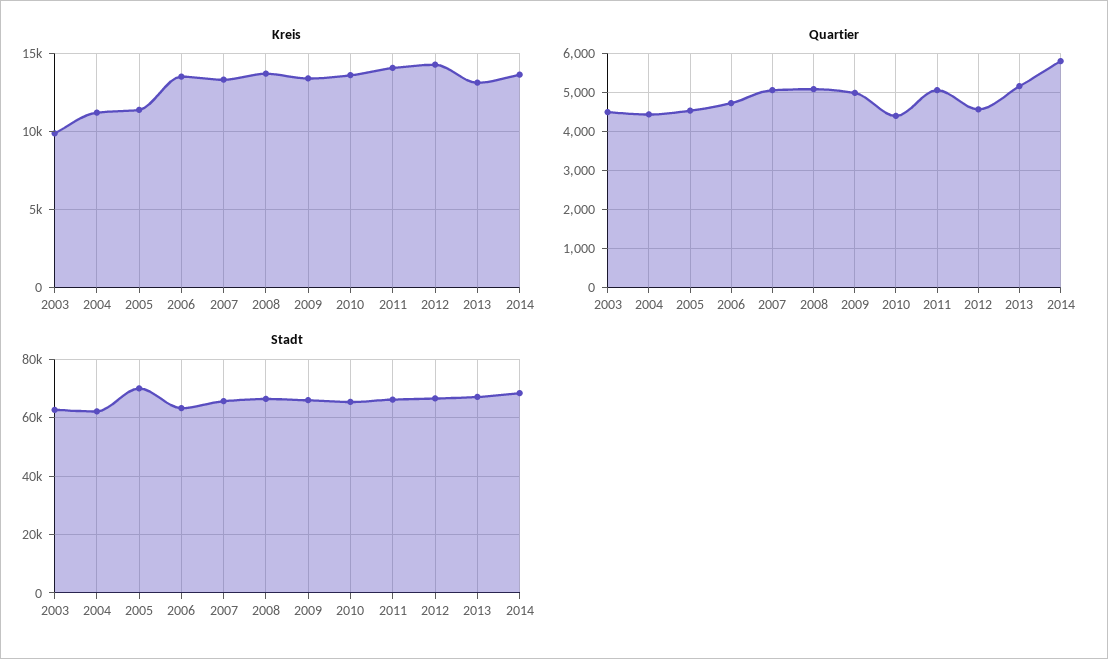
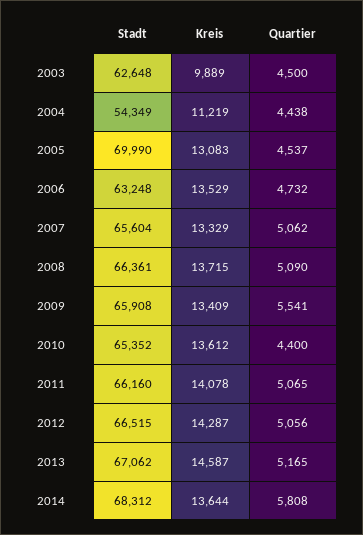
Kreis, 2005: 11500 -> 13083
Kreis, 2013: 13000 -> 14587
Quartier, 2009: 5000 -> 5541
Quartier, 2012: 4600 -> 5056
Stadt, 2004: 62500 -> 54349

